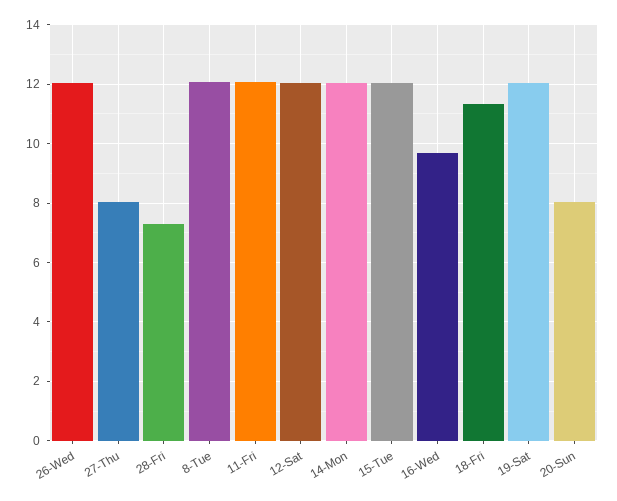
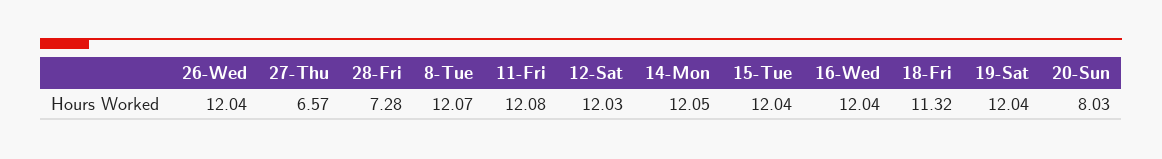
27-Thu: 8 -> 6.57
16-Wed: 9.75 -> 12.04

